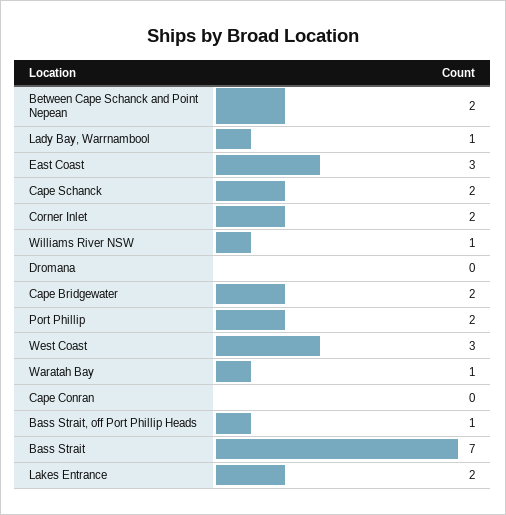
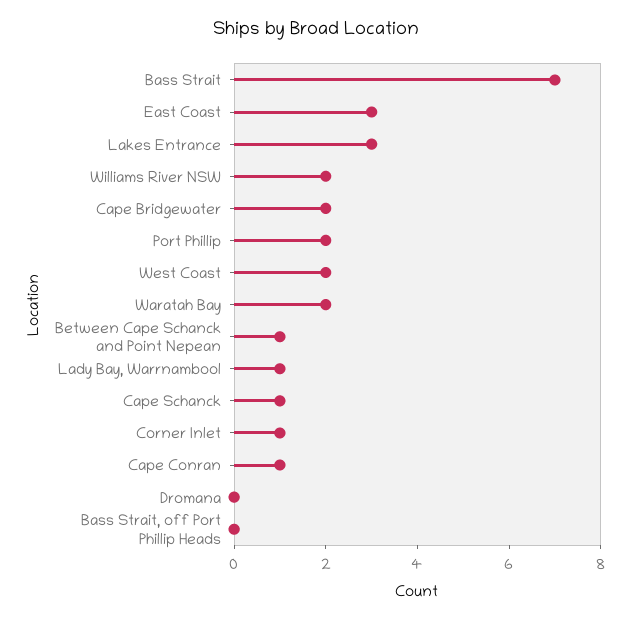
Between Cape Schanck and Point Nepean: 2 -> 1
Cape Schanck: 2 -> 1
Corner Inlet: 2 -> 1
Williams River NSW: 1 -> 2
West Coast: 3 -> 2
Waratah Bay: 1 -> 2
Cape Conran: 0 -> 1
Bass Strait, off Port Phillip Heads: 1 -> 0
Lakes Entrance: 2 -> 3

